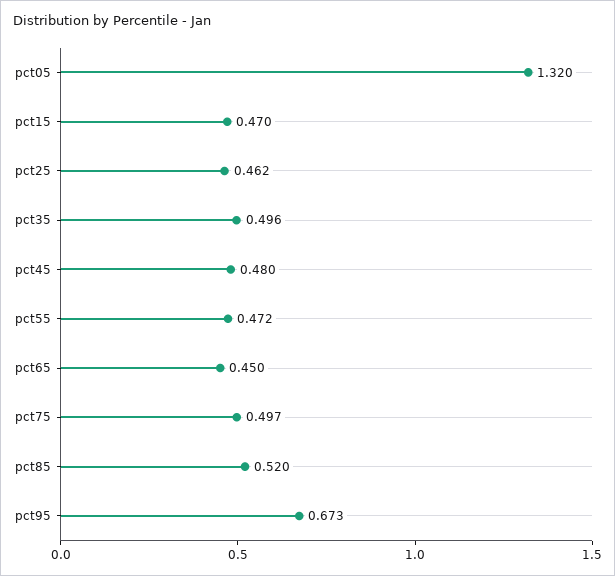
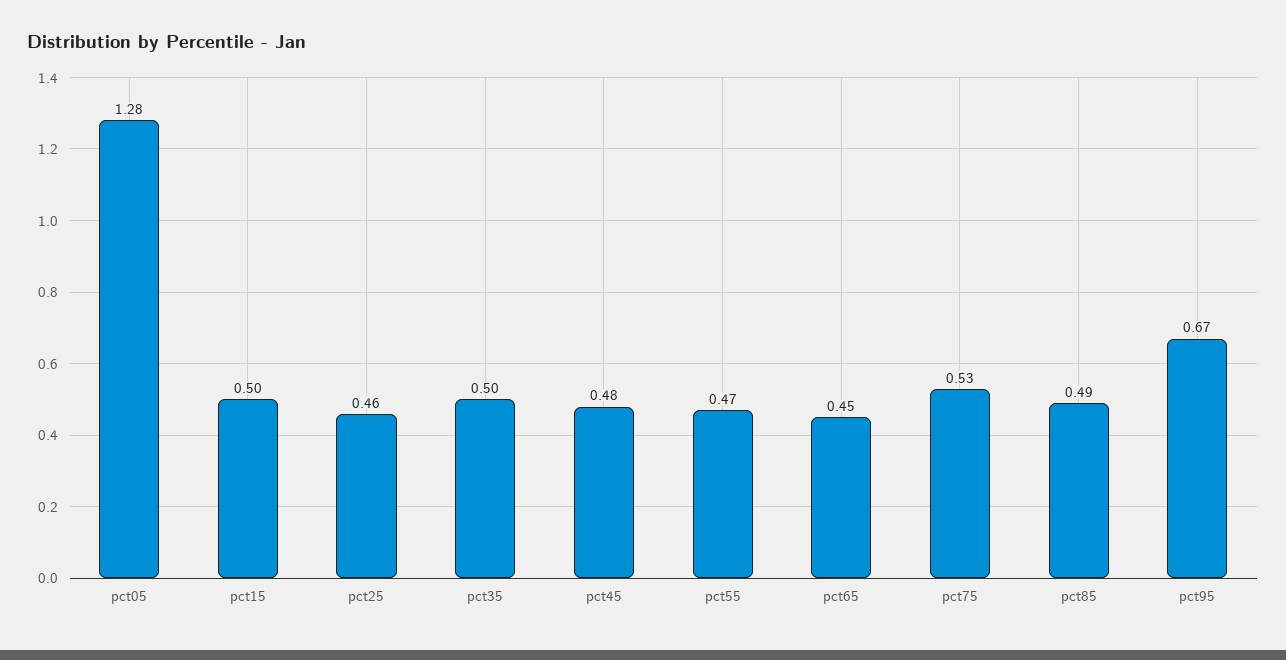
pct05: 1.32 -> 1.28
pct15: 0.47 -> 0.5
pct75: 0.497 -> 0.53
pct85: 0.52 -> 0.49

